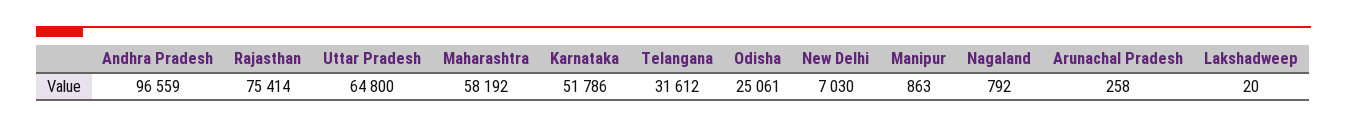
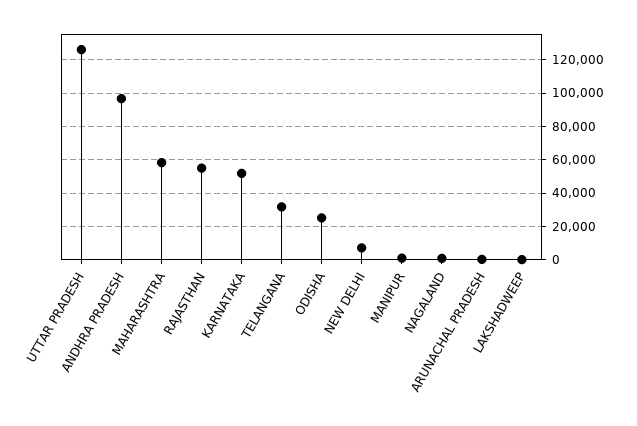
Rajasthan: 75414 -> 55000
Uttar Pradesh: 64800 -> 125000

